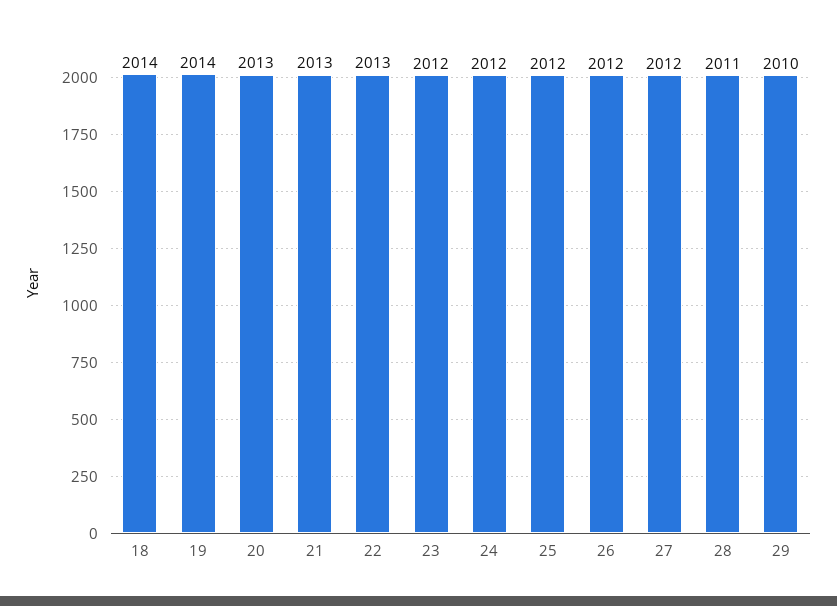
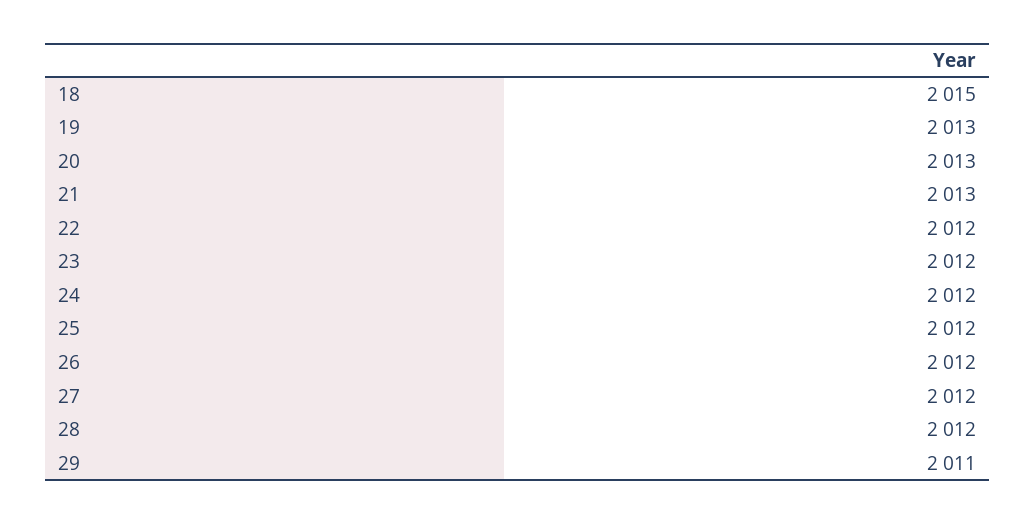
18: 2014 -> 2015
19: 2014 -> 2013
22: 2013 -> 2012
28: 2011 -> 2012
29: 2010 -> 2011

